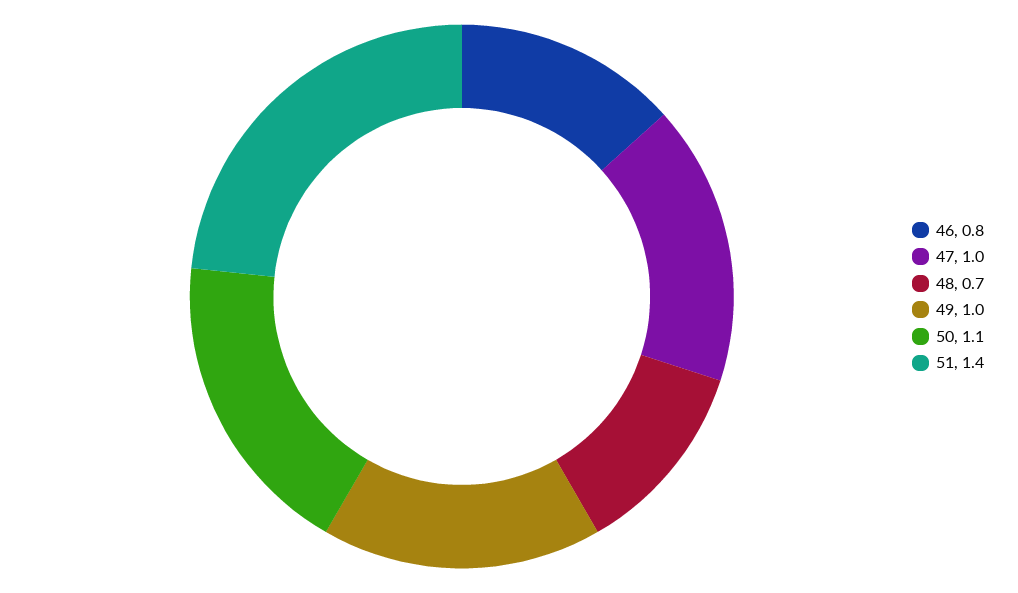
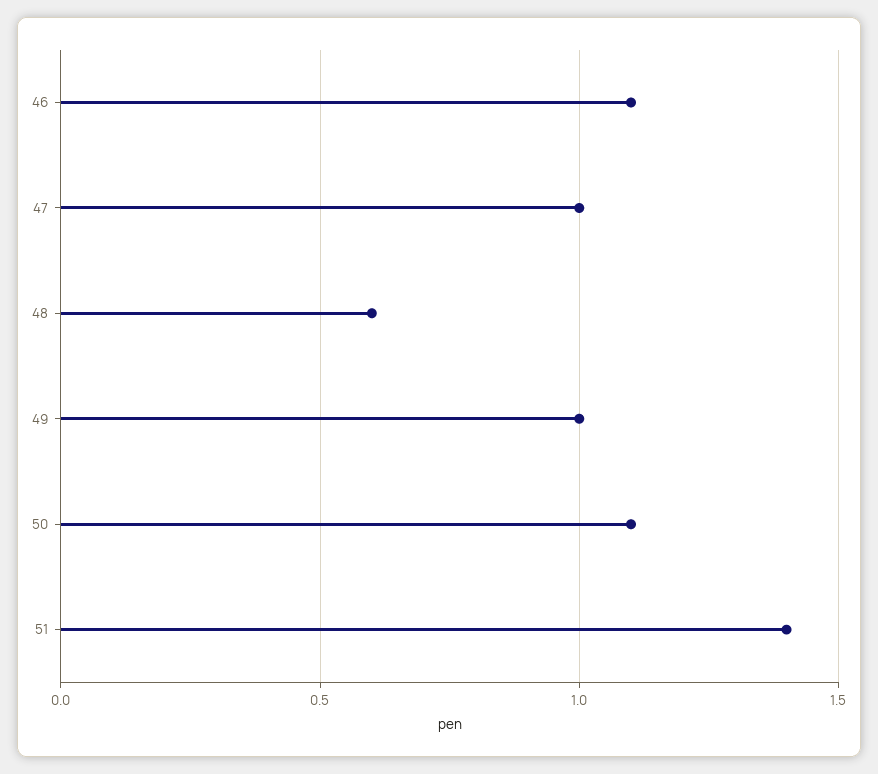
46: 0.8 -> 1.1
48: 0.7 -> 0.6

